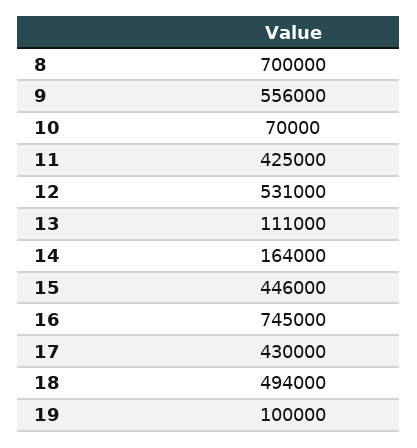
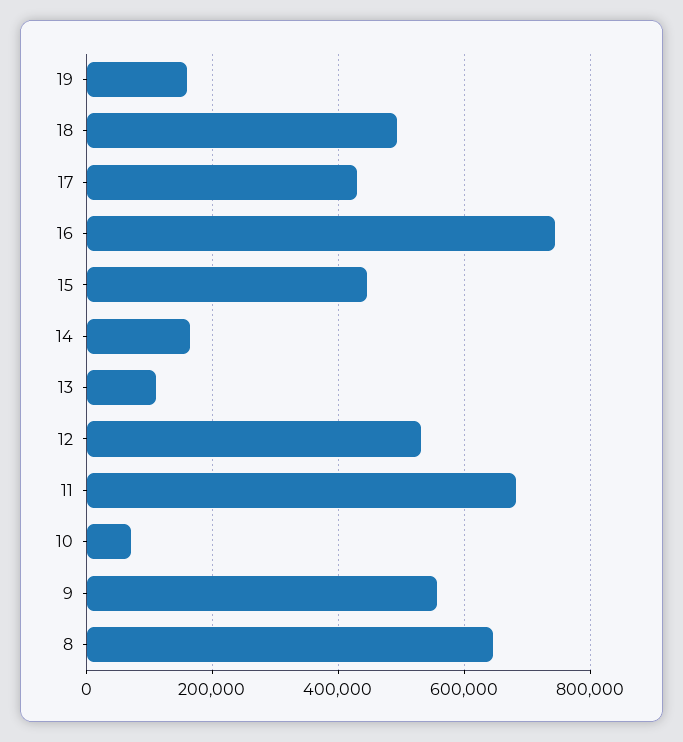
8: 700000 -> 640000
11: 425000 -> 680000
19: 100000 -> 160000

